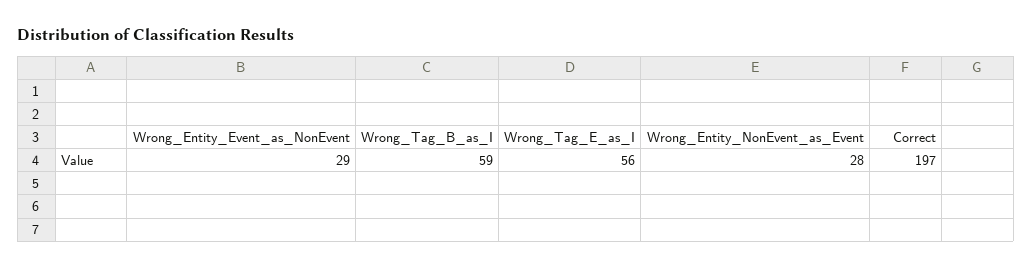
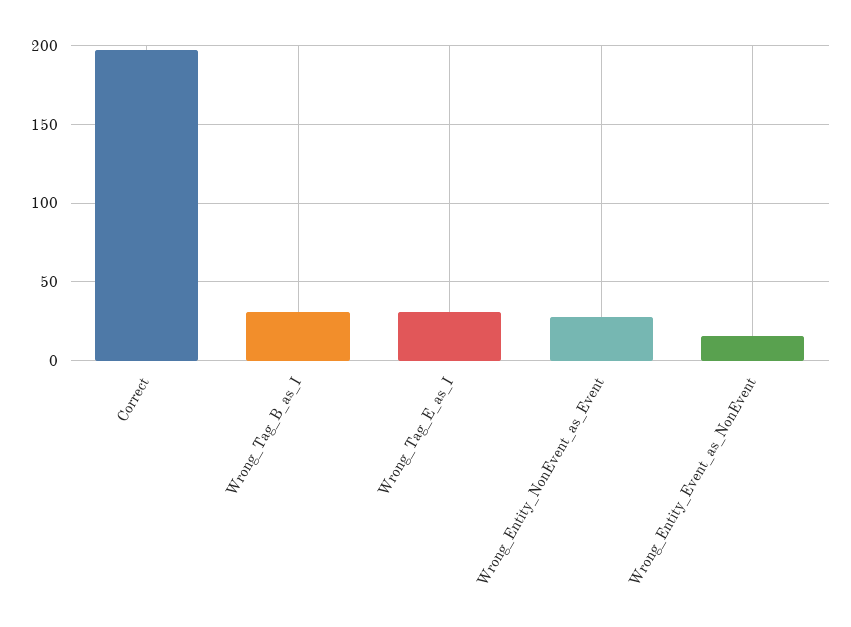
Wrong_Entity_Event_as_NonEvent: 29 -> 15
Wrong_Tag_B_as_I: 59 -> 30
Wrong_Tag_E_as_I: 56 -> 30

